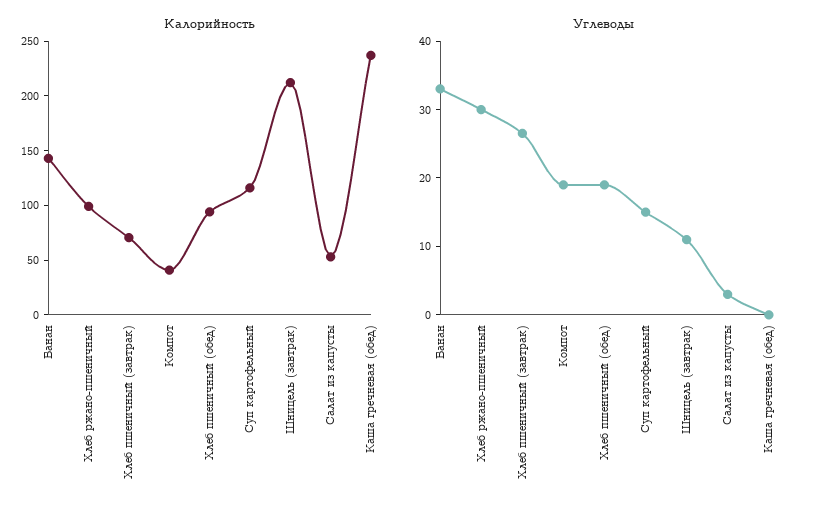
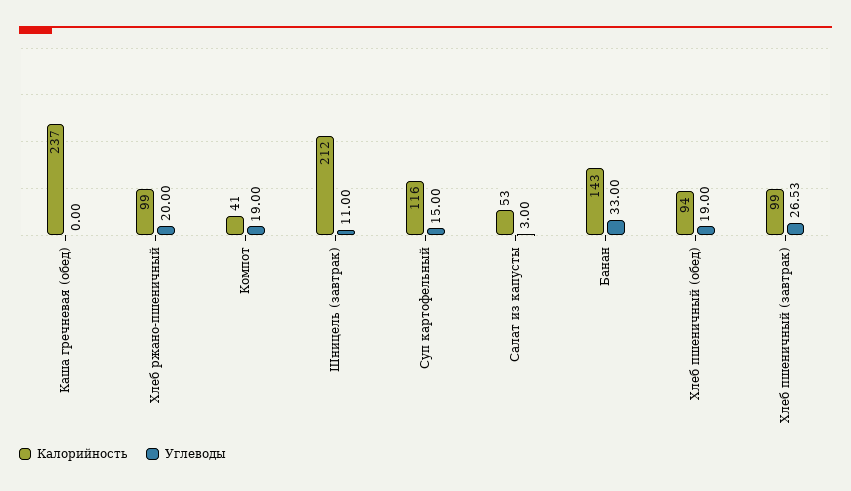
Калорийность, Хлеб пшеничный (завтрак): 70 -> 99
Углеводы, Хлеб ржано-пшеничный: 30 -> 20

